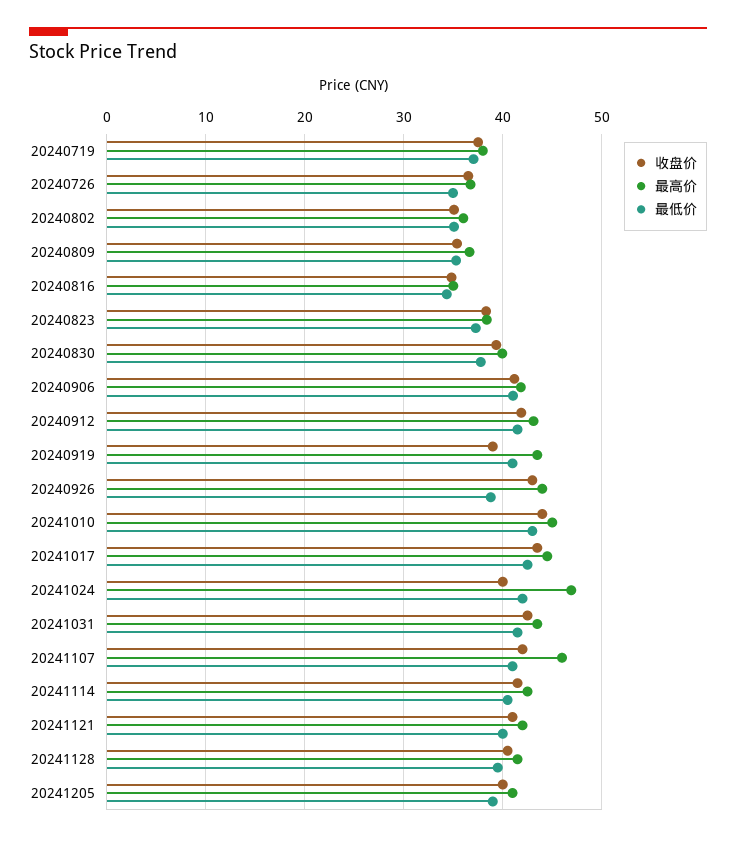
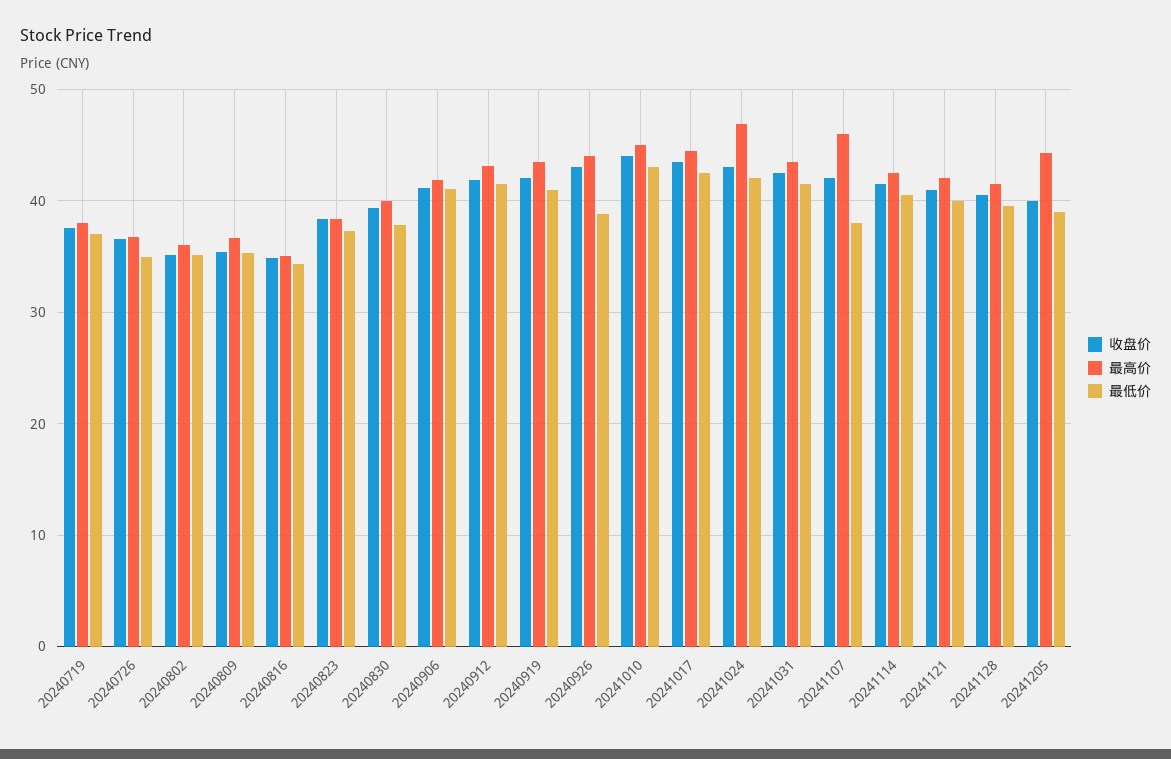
收盘价, 20240919: 39 -> 42
收盘价, 20241024: 40 -> 43
最低价, 20241107: 41 -> 38
最高价, 20241205: 41 -> 44

